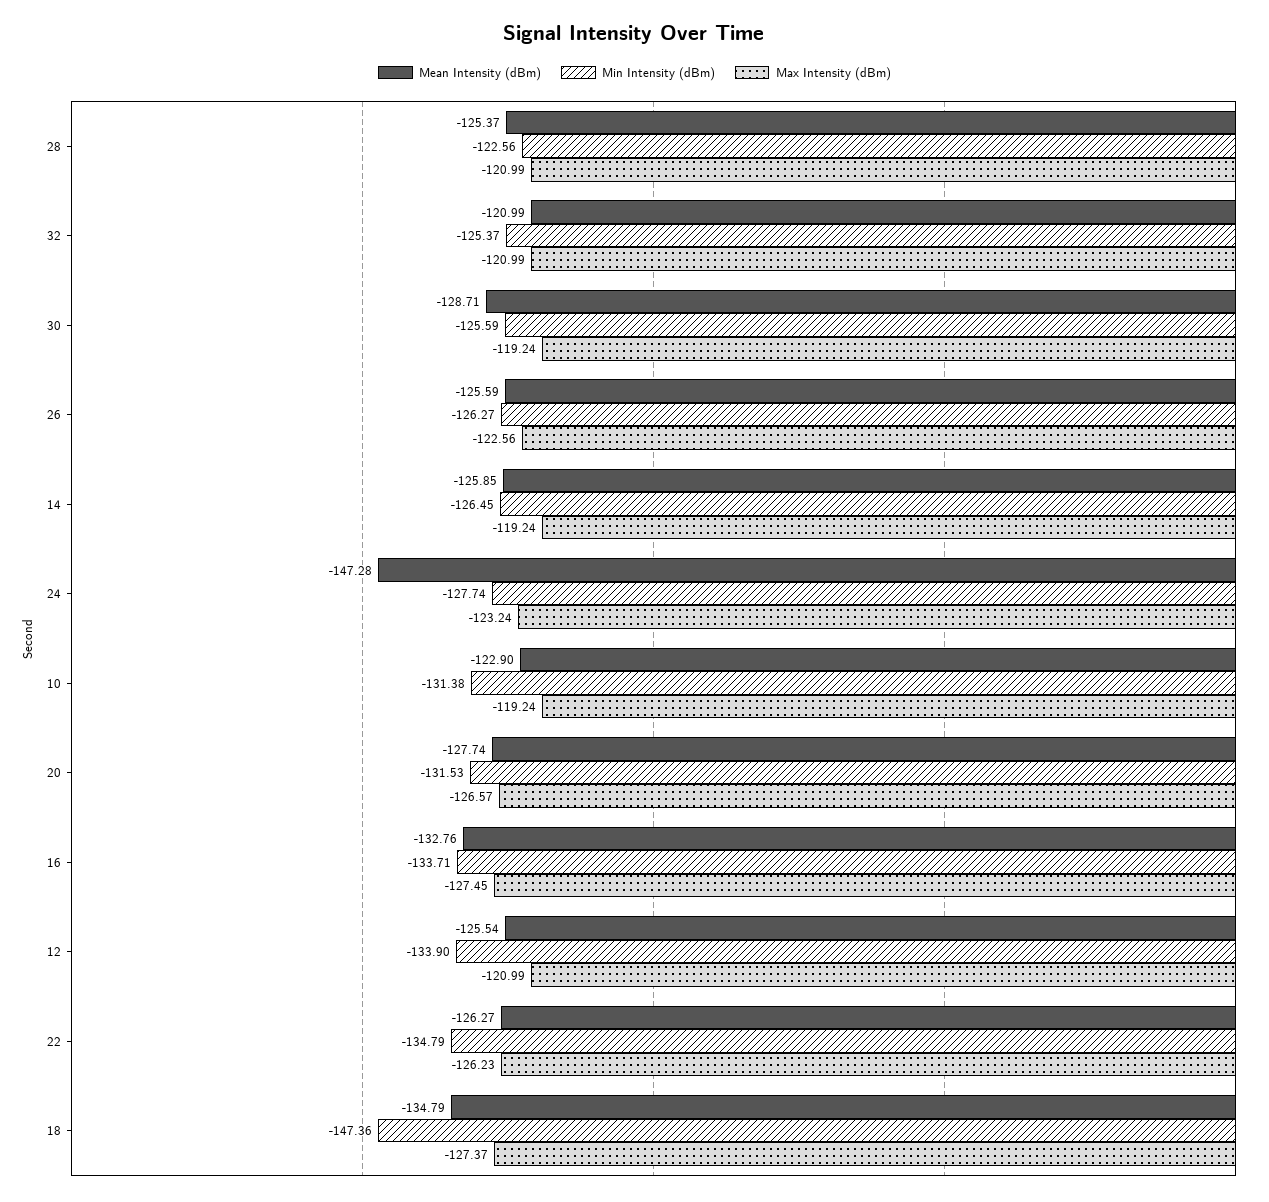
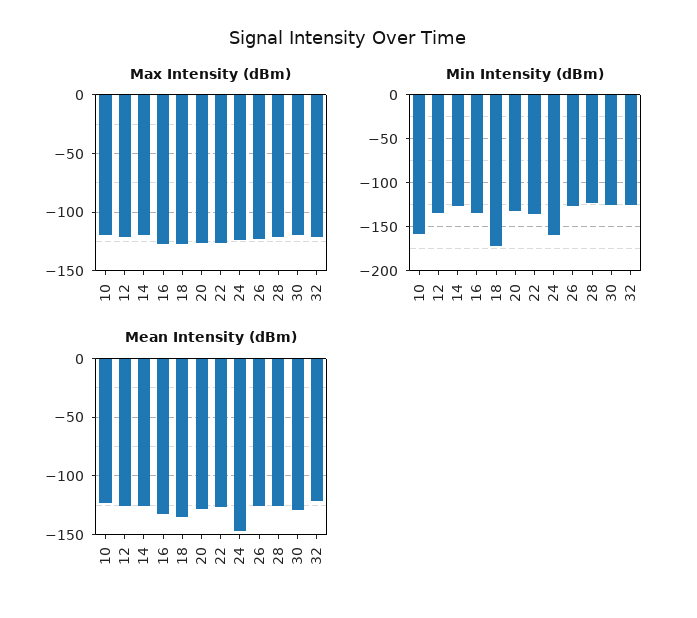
Min Intensity (dBm), 24: -127.74 -> -160
Min Intensity (dBm), 10: -131.38 -> -160
Min Intensity (dBm), 18: -147.36 -> -170

